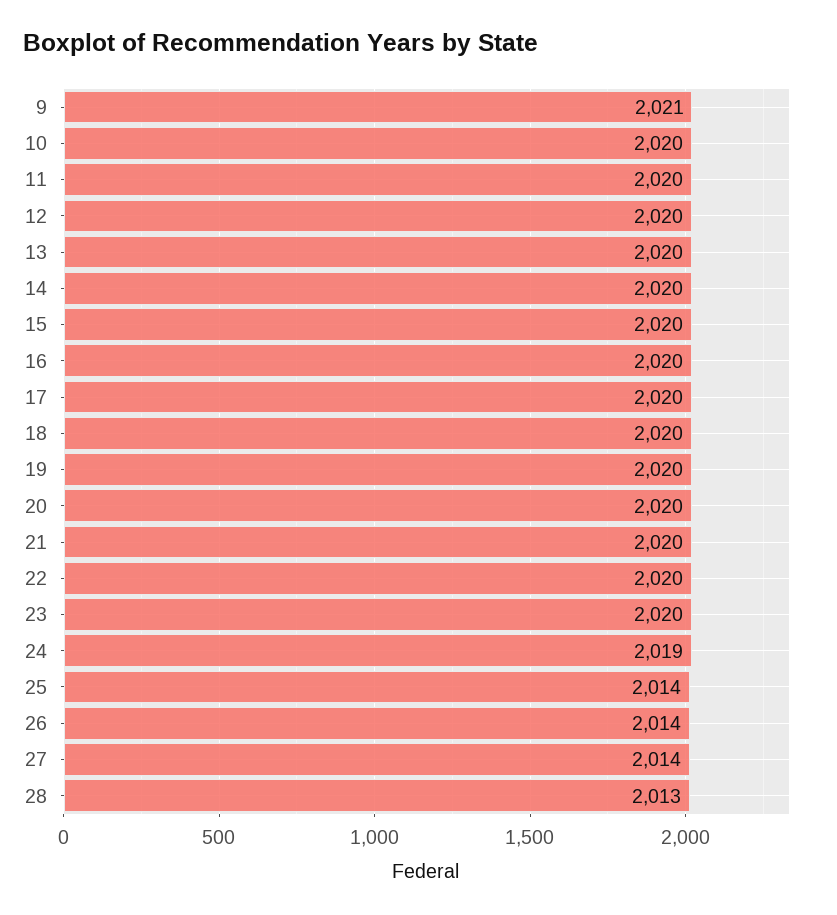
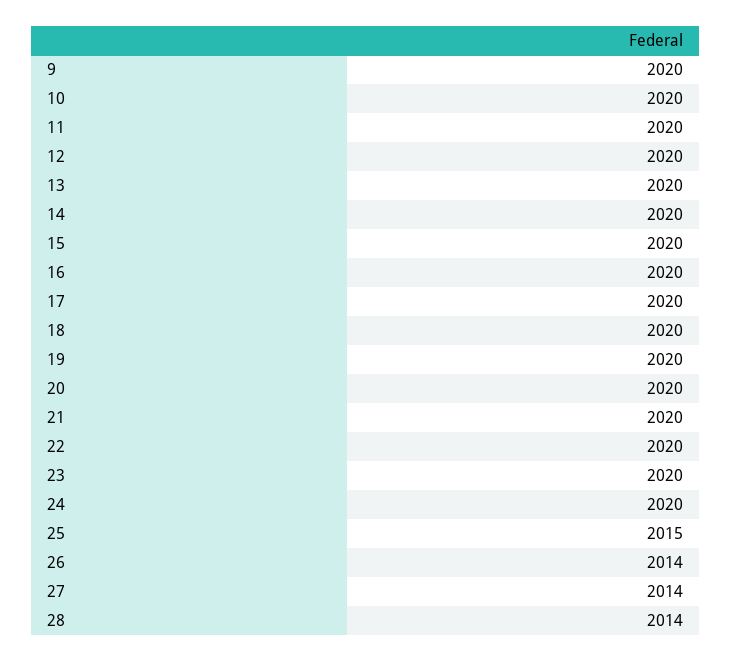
9: 2021 -> 2020
24: 2019 -> 2020
25: 2014 -> 2015
28: 2013 -> 2014

